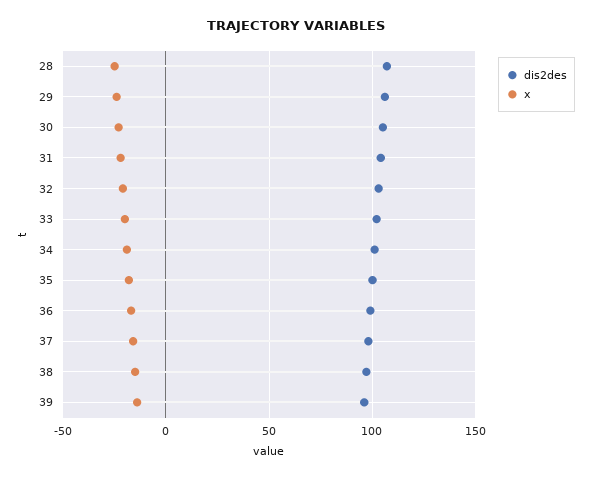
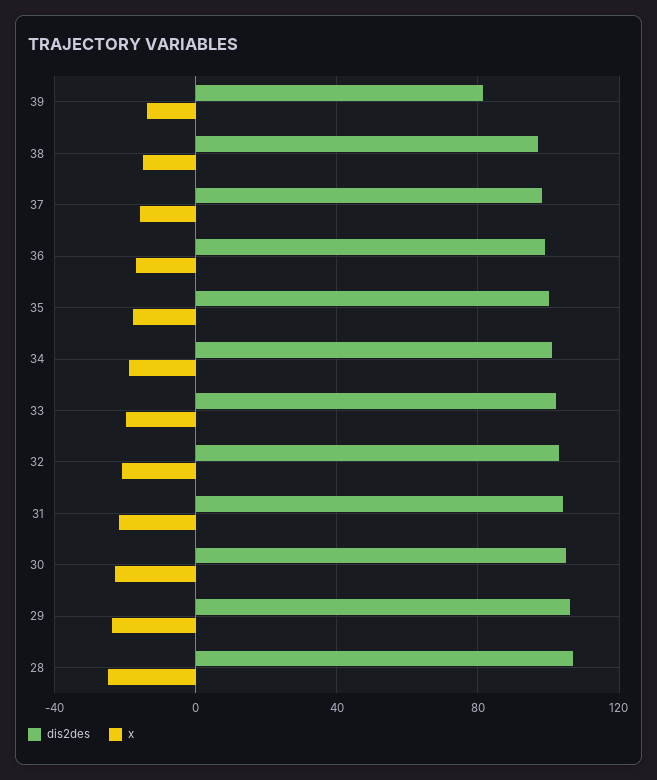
dis2des, 39: 95 -> 80

